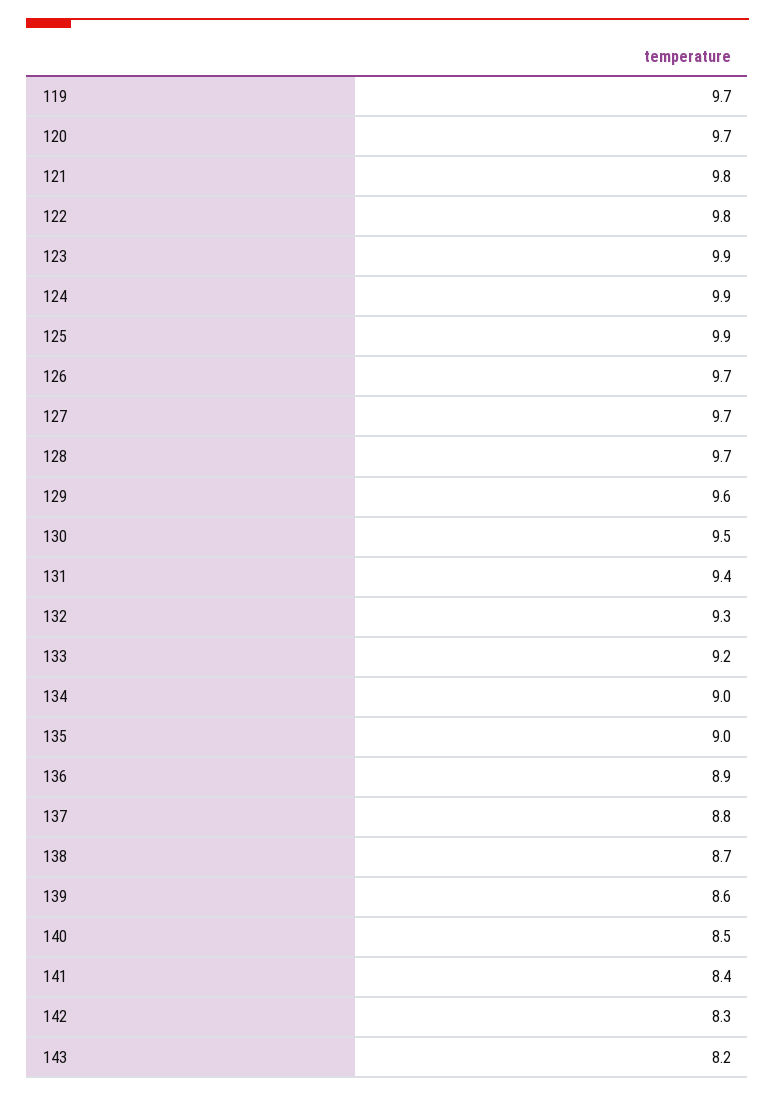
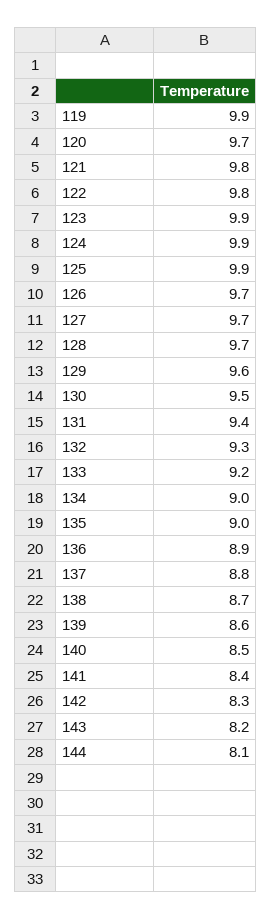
119: 9.7 -> 9.9
144: none -> 8.1

